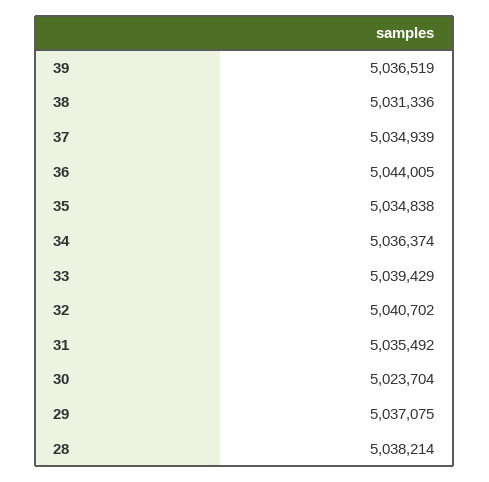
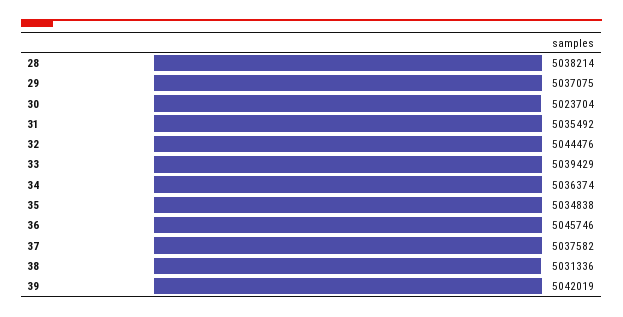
39: 5036519 -> 5042019
37: 5034939 -> 5037582
36: 5044005 -> 5045746
32: 5040702 -> 5044476

